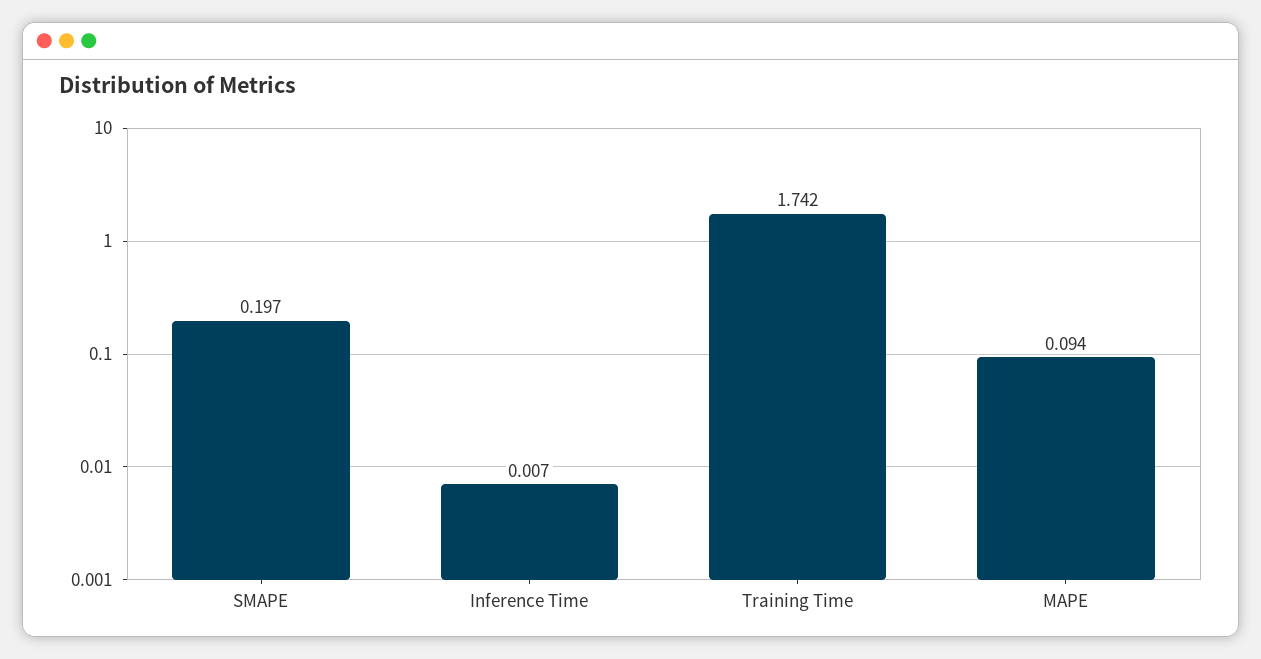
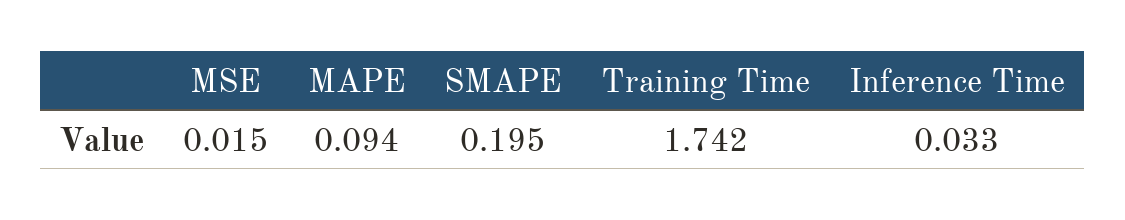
SMAPE: 0.197 -> 0.195
Inference Time: 0.007 -> 0.033
MSE: none -> 0.015

